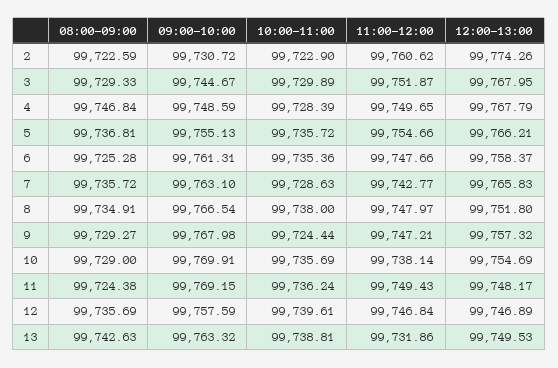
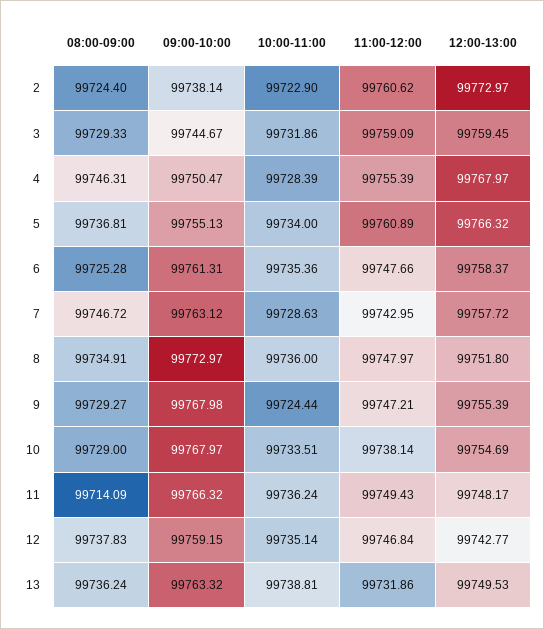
08:00-09:00, 2: 99722.59 -> 99724.4
09:00-10:00, 2: 99730.72 -> 99738.14
12:00-13:00, 2: 99774.26 -> 99772.97
10:00-11:00, 3: 99729.89 -> 99731.86
11:00-12:00, 3: 99751.87 -> 99759.09
12:00-13:00, 3: 99767.95 -> 99759.45
08:00-09:00, 4: 99746.84 -> 99746.31
09:00-10:00, 4: 99748.59 -> 99750.47
11:00-12:00, 4: 99749.65 -> 99755.39
12:00-13:00, 4: 99767.79 -> 99767.97
10:00-11:00, 5: 99735.72 -> 99734
11:00-12:00, 5: 99754.66 -> 99760.89
12:00-13:00, 5: 99766.21 -> 99766.32
08:00-09:00, 7: 99735.72 -> 99746.72
09:00-10:00, 7: 99763.1 -> 99763.12
11:00-12:00, 7: 99742.77 -> 99742.95
12:00-13:00, 7: 99765.83 -> 99757.72
09:00-10:00, 8: 99766.54 -> 99772.97
10:00-11:00, 8: 99738 -> 99736
12:00-13:00, 9: 99757.32 -> 99755.39
09:00-10:00, 10: 99769.91 -> 99767.97
10:00-11:00, 10: 99735.69 -> 99733.51
08:00-09:00, 11: 99724.38 -> 99714.09
09:00-10:00, 11: 99769.15 -> 99766.32
08:00-09:00, 12: 99735.69 -> 99737.83
09:00-10:00, 12: 99757.59 -> 99759.15
10:00-11:00, 12: 99739.61 -> 99735.14
12:00-13:00, 12: 99746.89 -> 99742.77
08:00-09:00, 13: 99742.63 -> 99736.24

